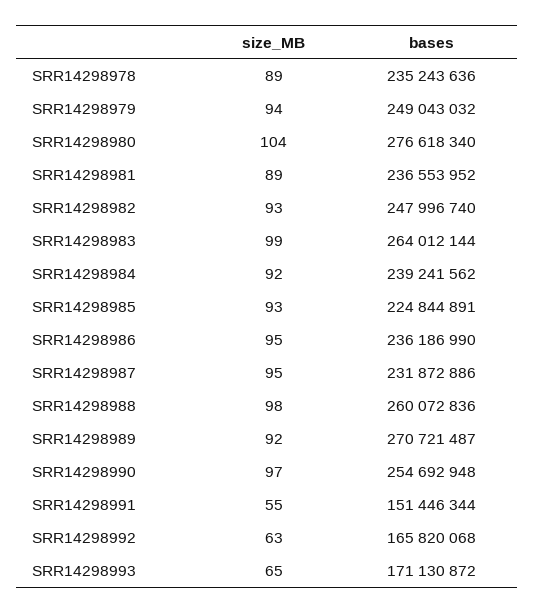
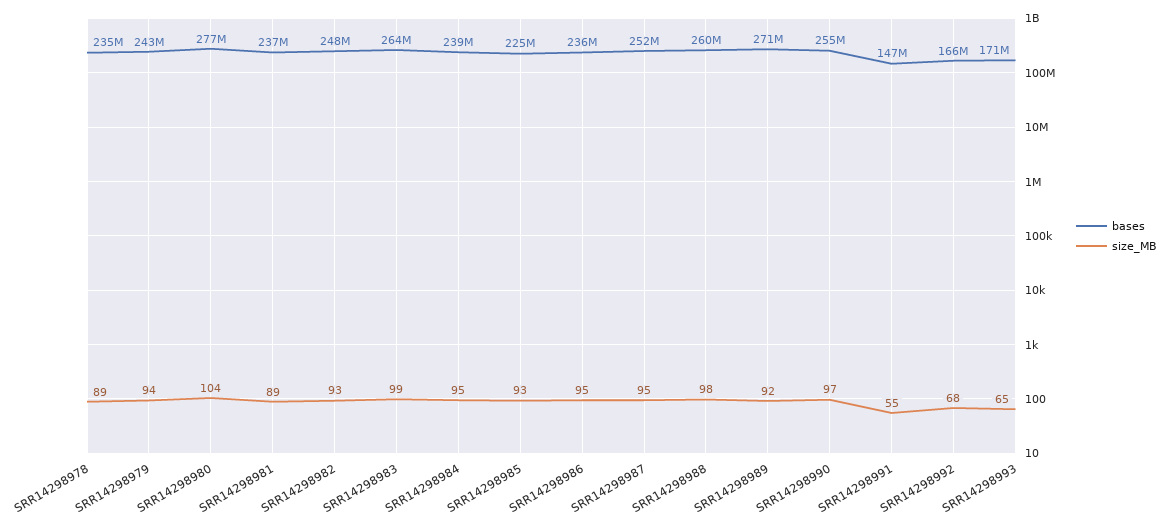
bases, SRR14298979: 249043032 -> 243000000
size_MB, SRR14298984: 92 -> 95
bases, SRR14298987: 231872886 -> 252000000
bases, SRR14298991: 151446344 -> 147000000
size_MB, SRR14298992: 63 -> 68

